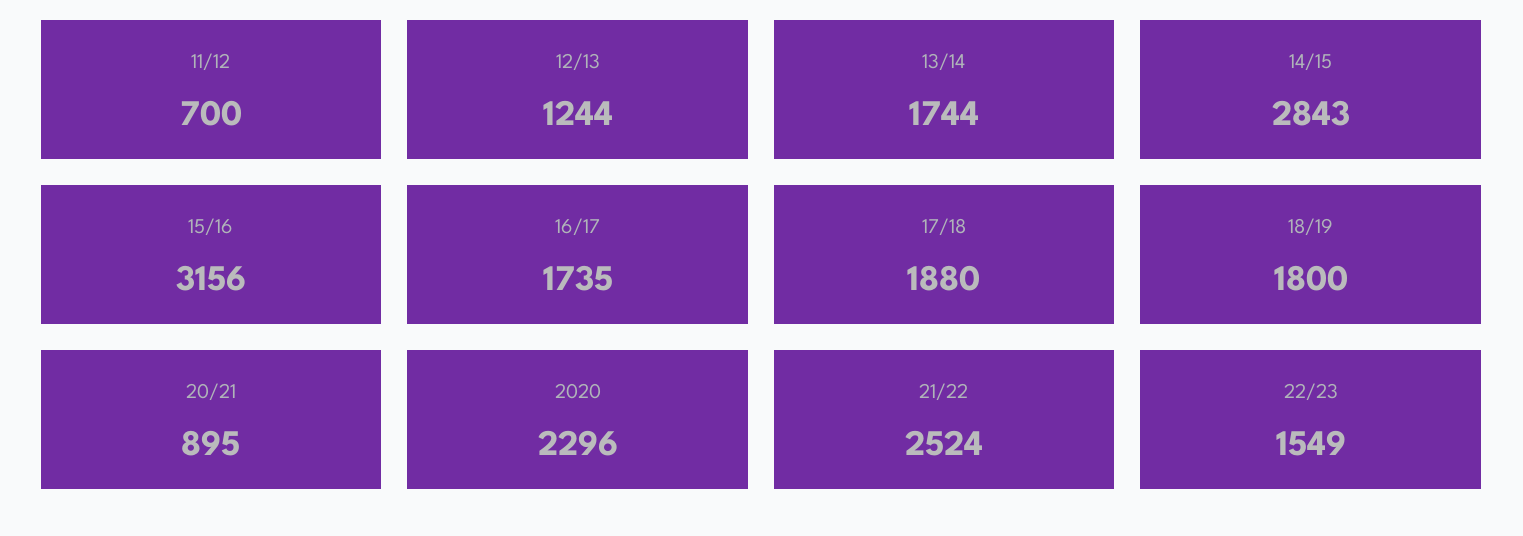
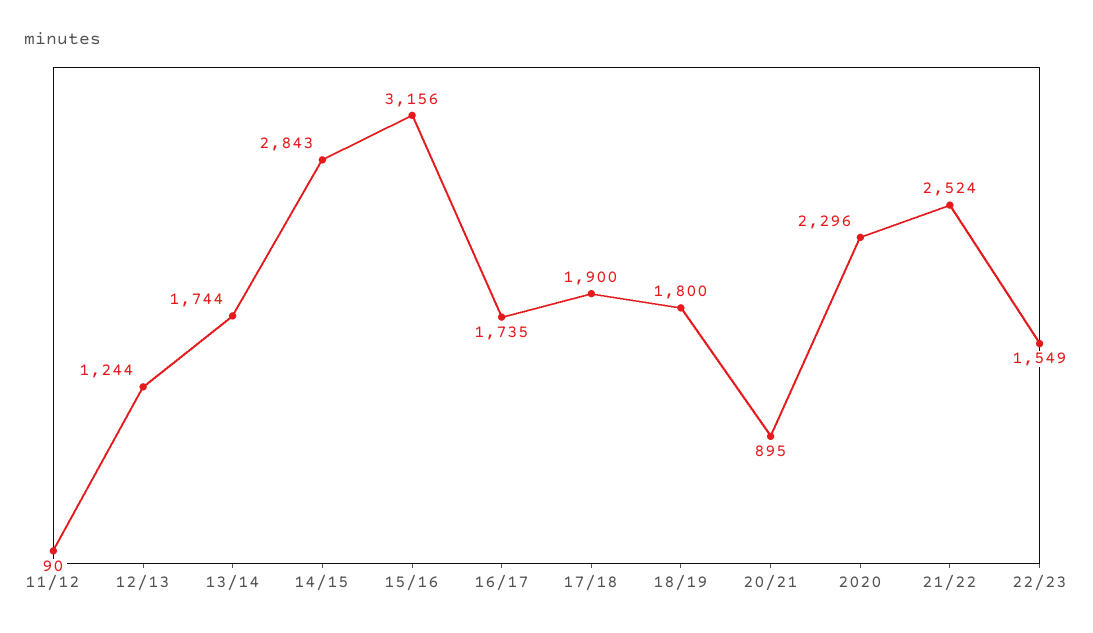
11/12: 700 -> 90
17/18: 1880 -> 1900

